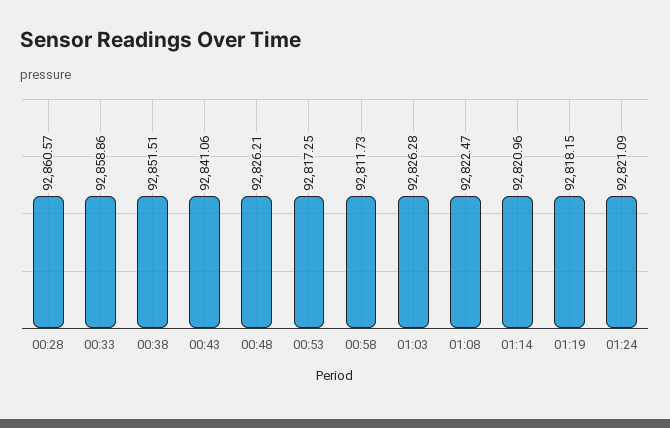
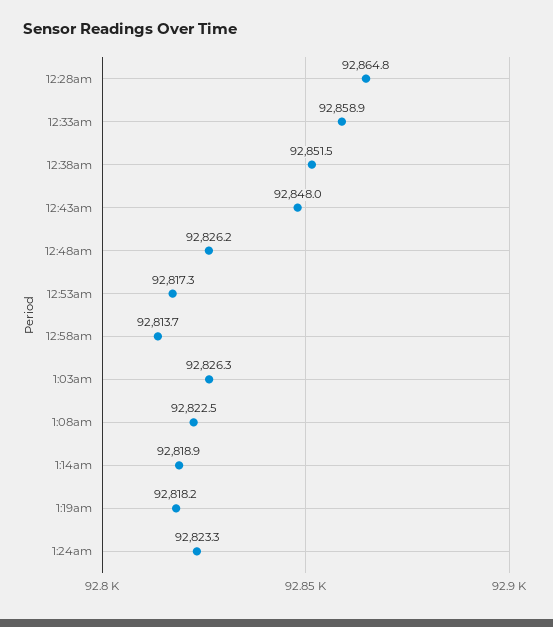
00:28: 92860.57 -> 92864.8
00:43: 92841.06 -> 92848
00:58: 92811.73 -> 92813.7
01:14: 92820.96 -> 92818.9
01:24: 92821.09 -> 92823.3

